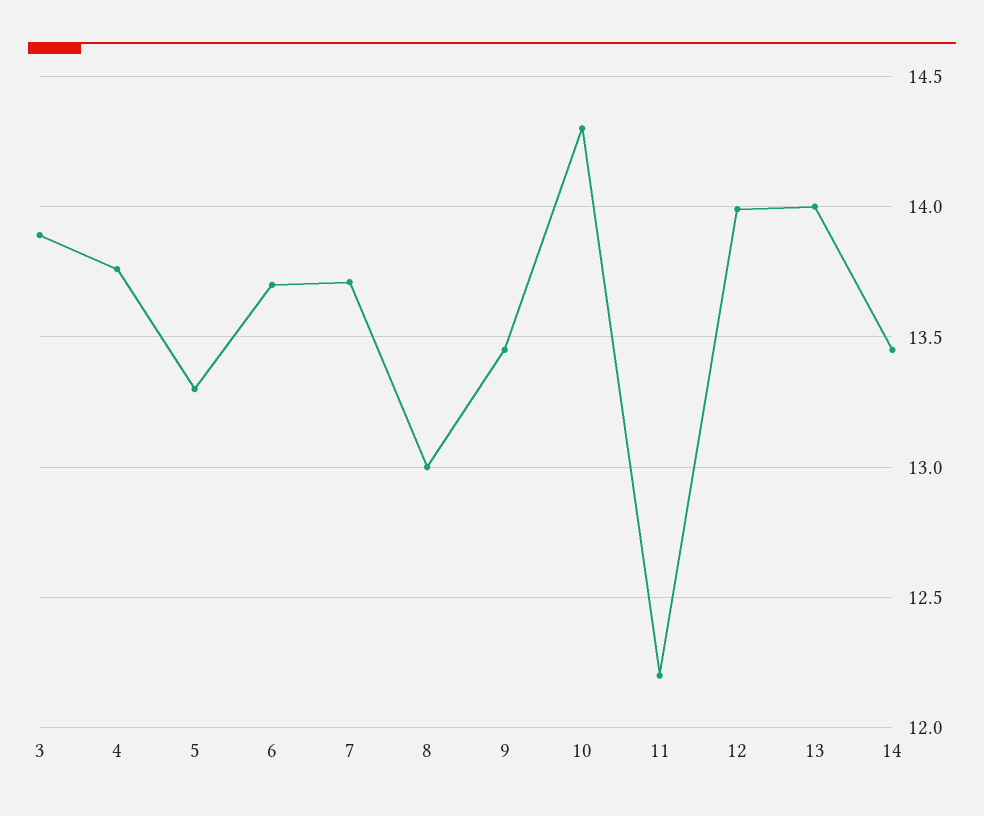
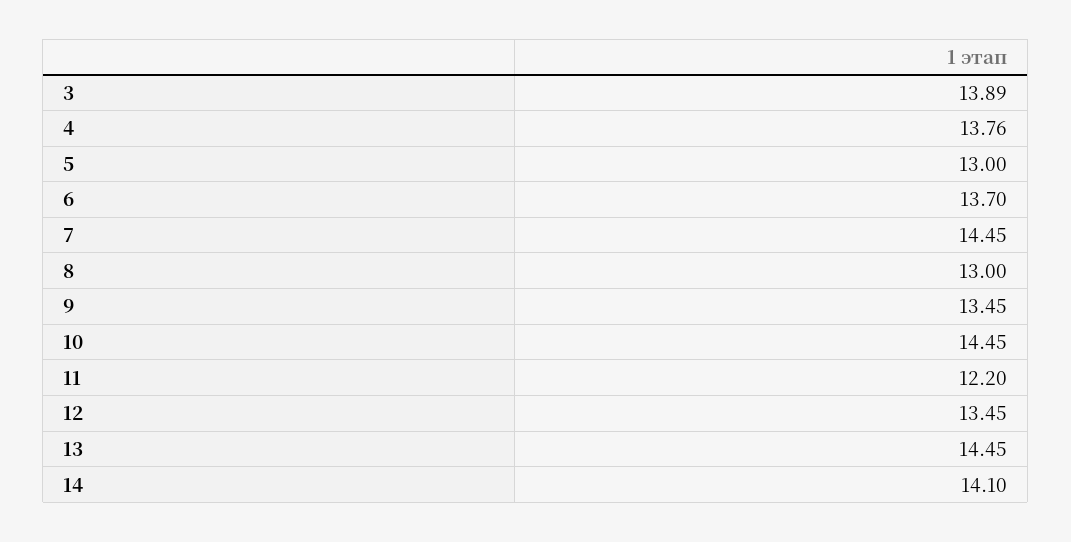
5: 13.3 -> 13
7: 13.7 -> 14.45
10: 14.3 -> 14.45
12: 14 -> 13.45
13: 14 -> 14.45
14: 13.45 -> 14.1

